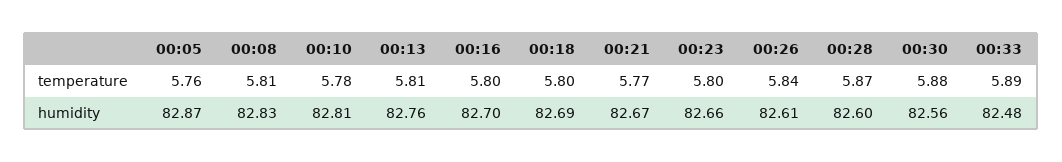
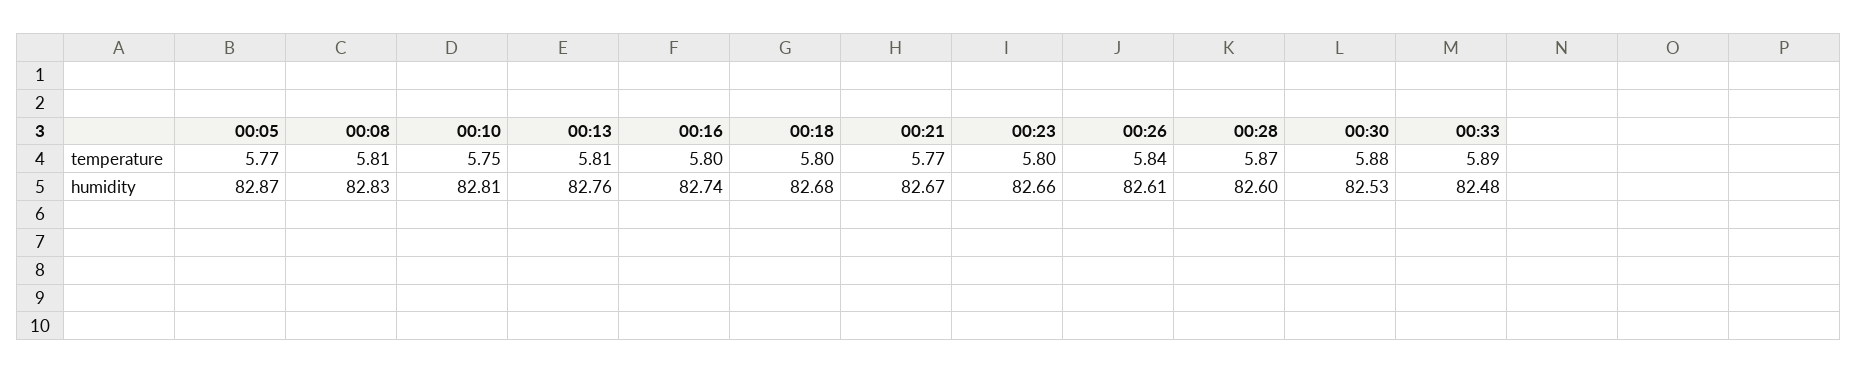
00:05, temperature: 5.76 -> 5.77
00:10, temperature: 5.78 -> 5.75
00:16, humidity: 82.7 -> 82.74
00:18, humidity: 82.69 -> 82.68
00:30, humidity: 82.56 -> 82.53

